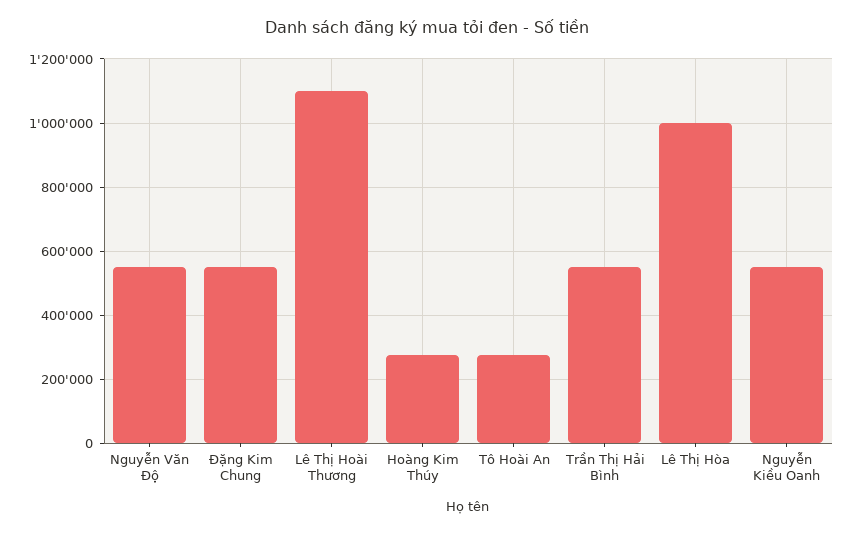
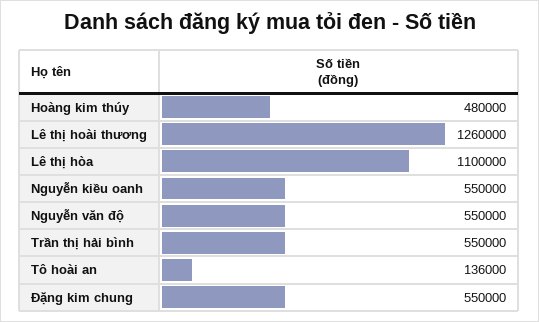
Lê Thị Hoài Thương: 1100000 -> 1260000
Hoàng Kim Thúy: 280000 -> 480000
Tô Hoài An: 280000 -> 136000
Lê Thị Hòa: 1000000 -> 1100000

